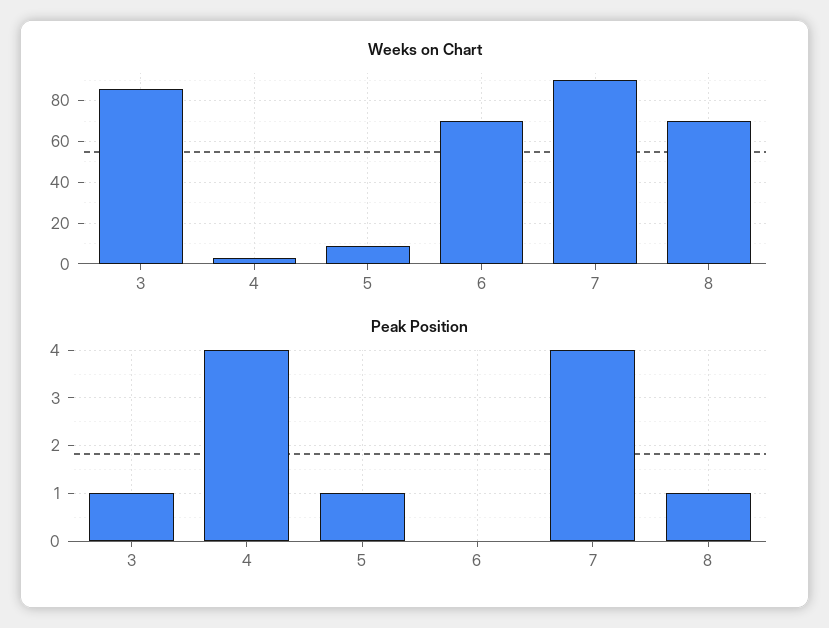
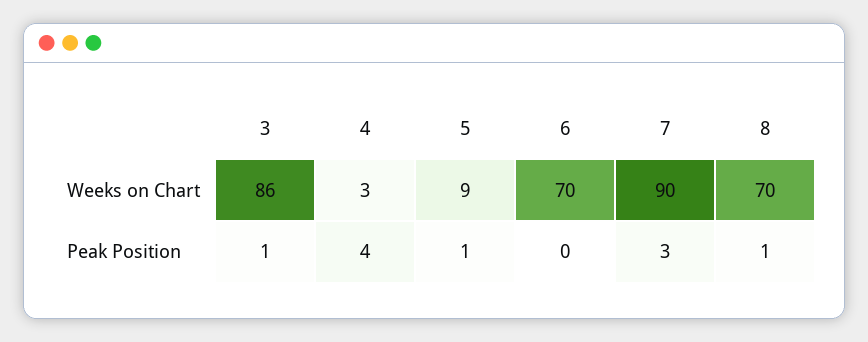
Peak Position, 7: 4 -> 3

